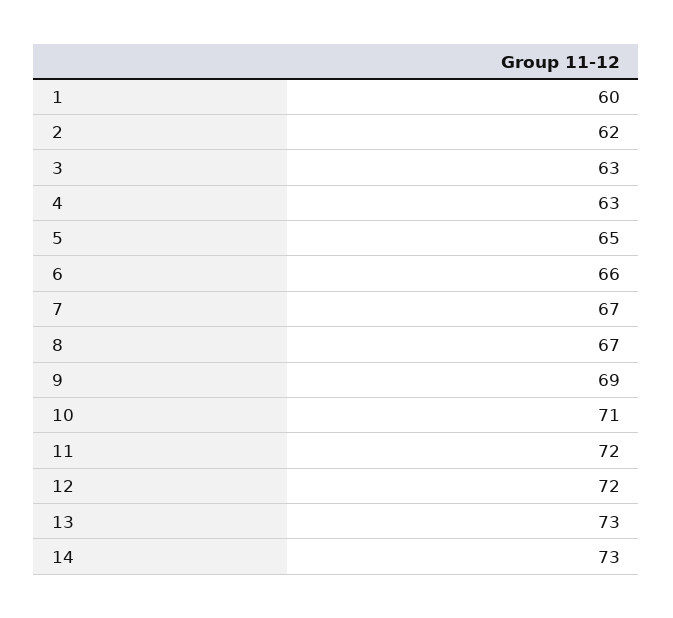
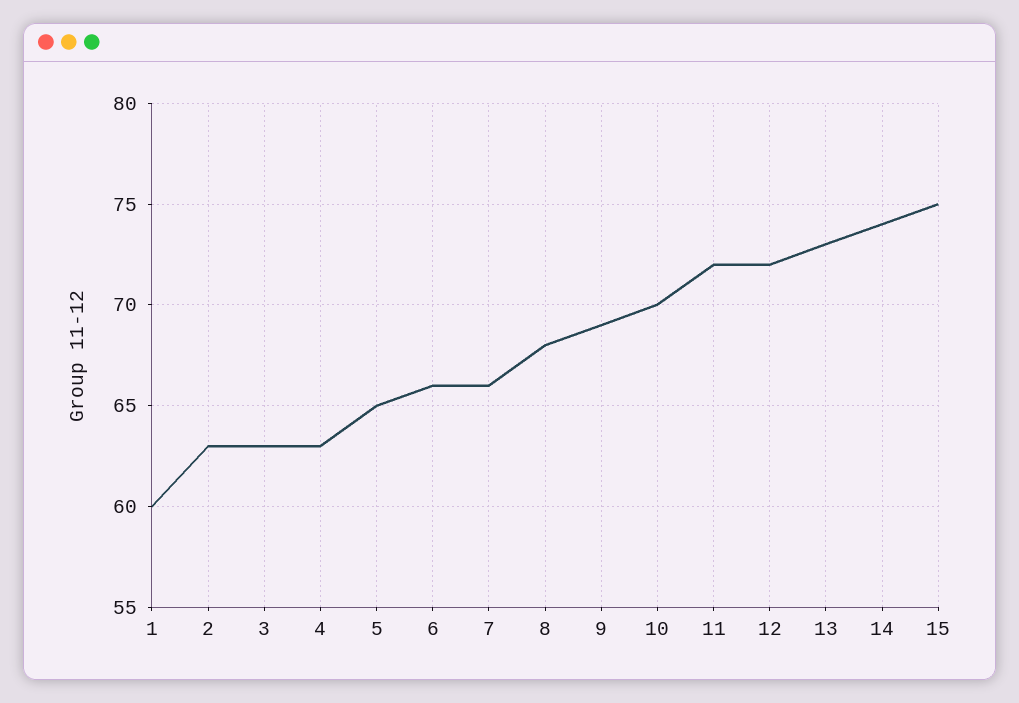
2: 62 -> 63
7: 67 -> 66
8: 67 -> 68
10: 71 -> 70
14: 73 -> 74
15: none -> 75

